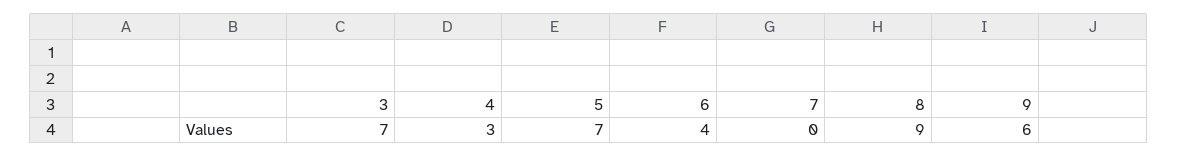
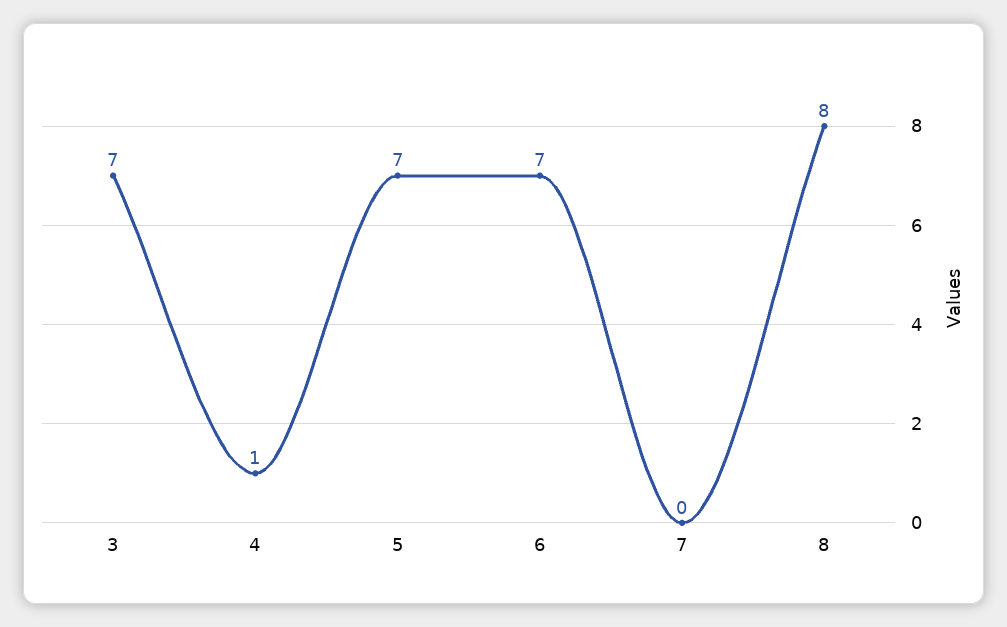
4: 3 -> 1
6: 4 -> 7
8: 9 -> 8
9: 6 -> none

